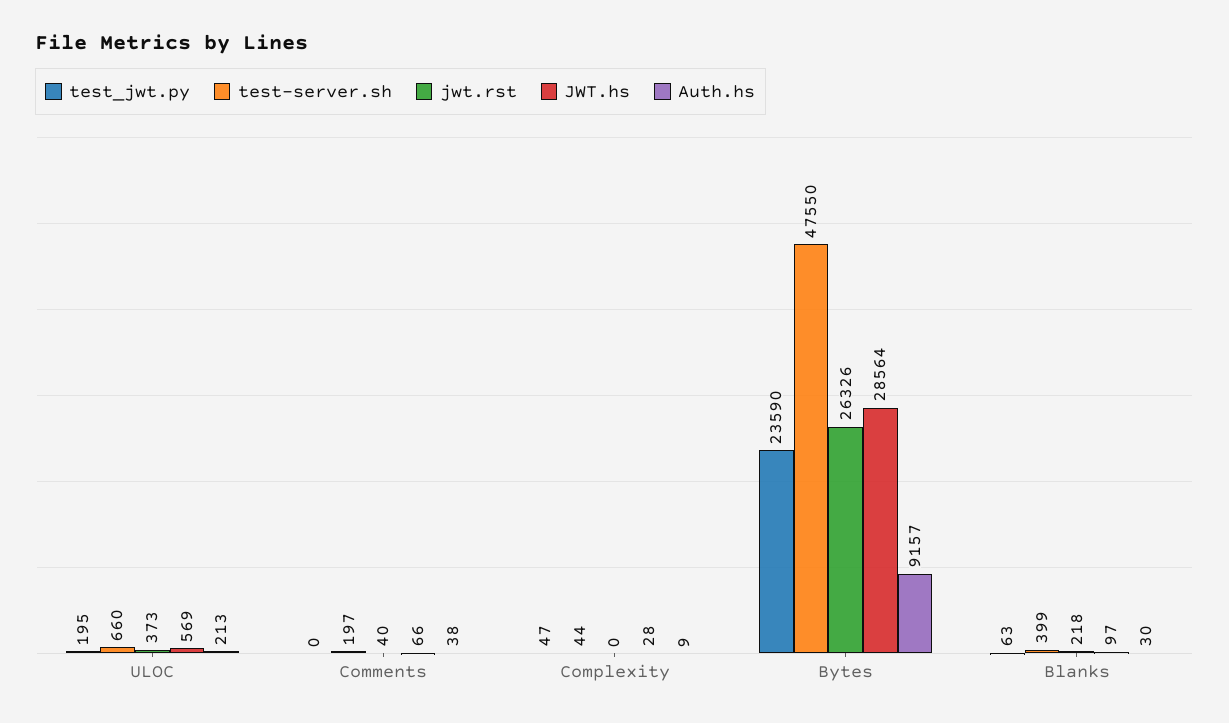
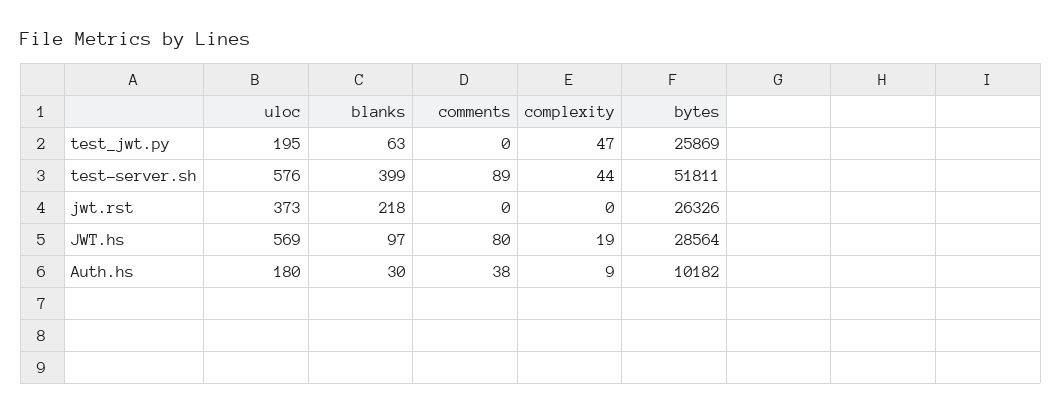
test-server.sh, ULOC: 660 -> 576
Auth.hs, ULOC: 213 -> 180
test-server.sh, Comments: 197 -> 89
jwt.rst, Comments: 40 -> 0
JWT.hs, Comments: 66 -> 80
JWT.hs, Complexity: 28 -> 19
test_jwt.py, Bytes: 23590 -> 25869
test-server.sh, Bytes: 47550 -> 51811
Auth.hs, Bytes: 9157 -> 10182

